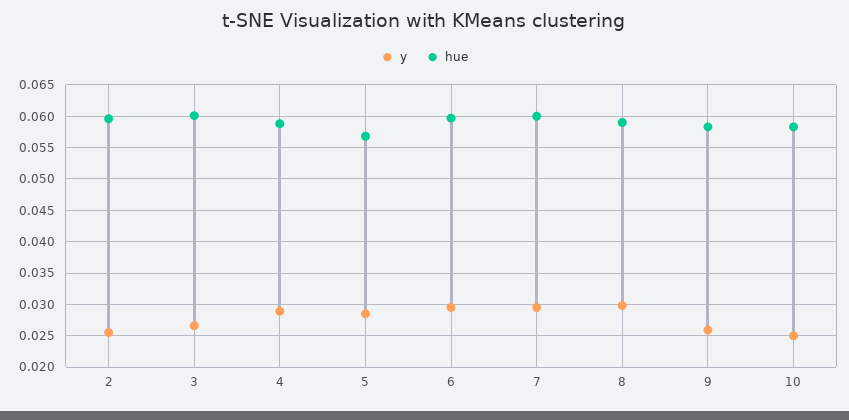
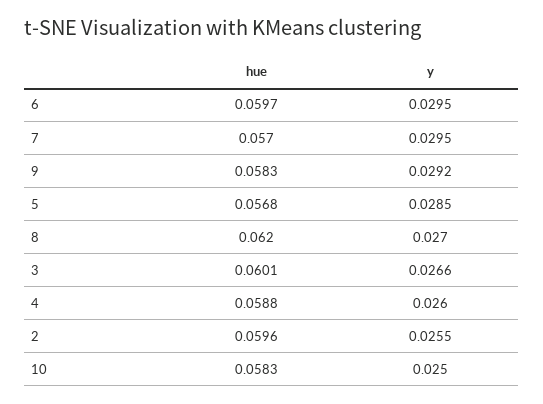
y, 4: 0.029 -> 0.026
hue, 7: 0.06 -> 0.057
y, 8: 0.03 -> 0.027
hue, 8: 0.059 -> 0.062
y, 9: 0.026 -> 0.0292

